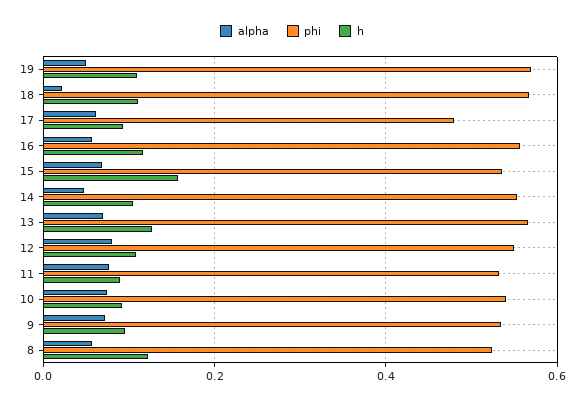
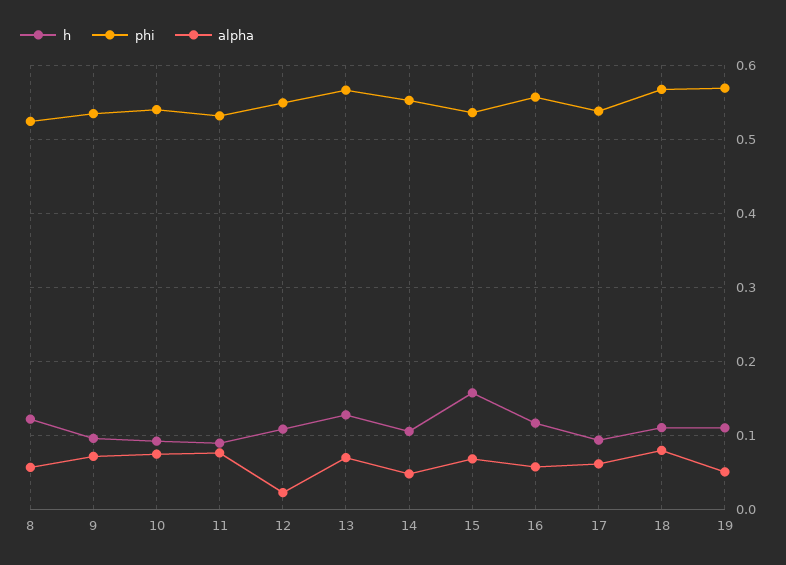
alpha, 18: 0.02 -> 0.08
phi, 17: 0.48 -> 0.54
alpha, 12: 0.08 -> 0.02

